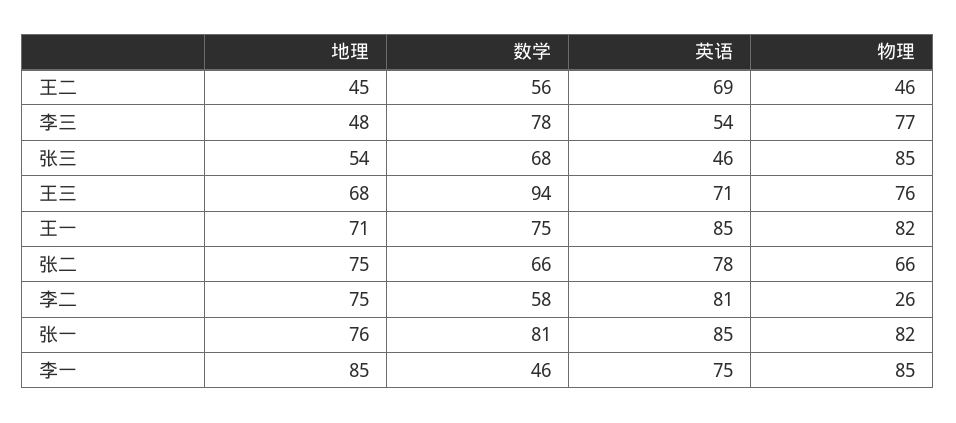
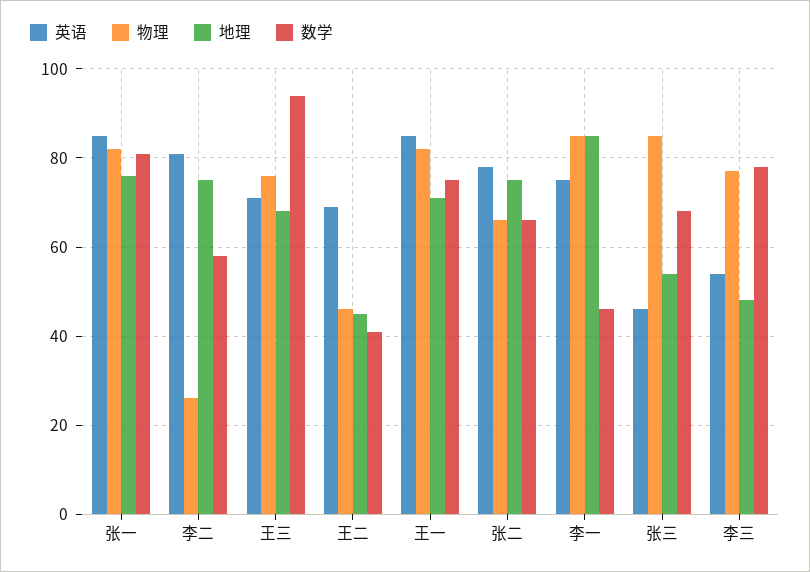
数学, 王二: 56 -> 40

